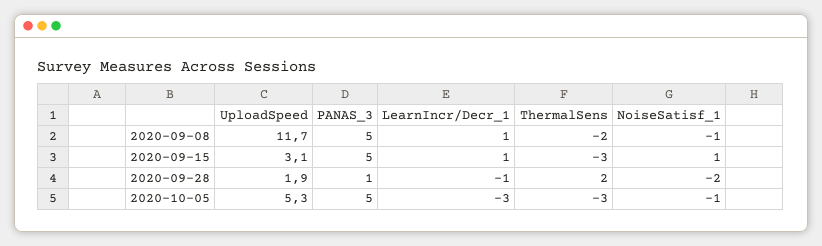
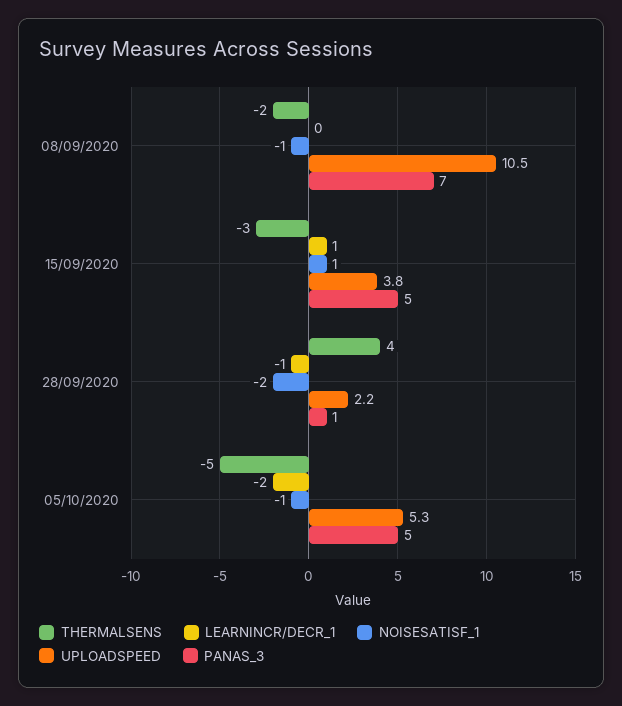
UploadSpeed, 2020-09-08: 11.7 -> 10.5
PANAS_3, 2020-09-08: 5 -> 7
LearnIncr/Decr_1, 2020-09-08: 1 -> 0
UploadSpeed, 2020-09-15: 3.1 -> 3.8
UploadSpeed, 2020-09-28: 1.9 -> 2.2
ThermalSens, 2020-09-28: 2 -> 4
LearnIncr/Decr_1, 2020-10-05: -3 -> -2
ThermalSens, 2020-10-05: -3 -> -5

